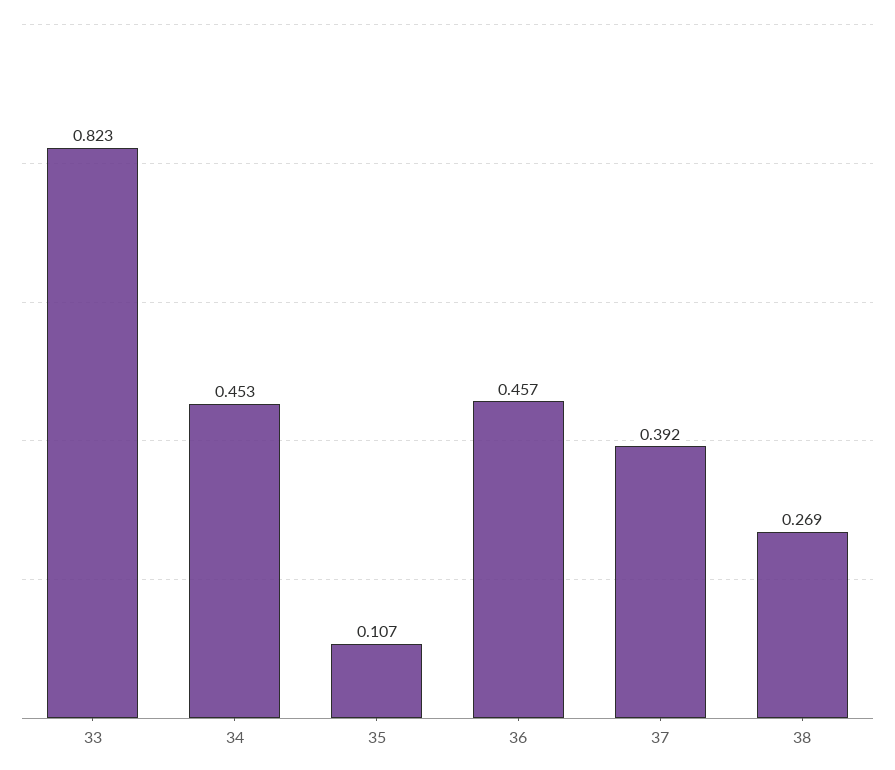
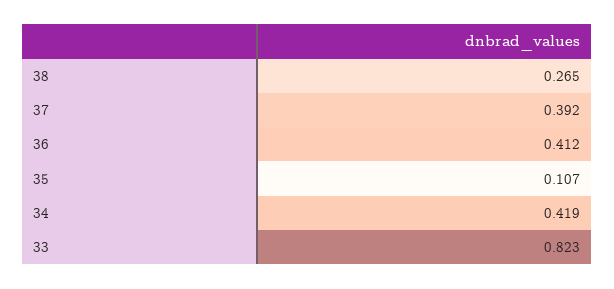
34: 0.453 -> 0.419
36: 0.457 -> 0.412
38: 0.269 -> 0.265

